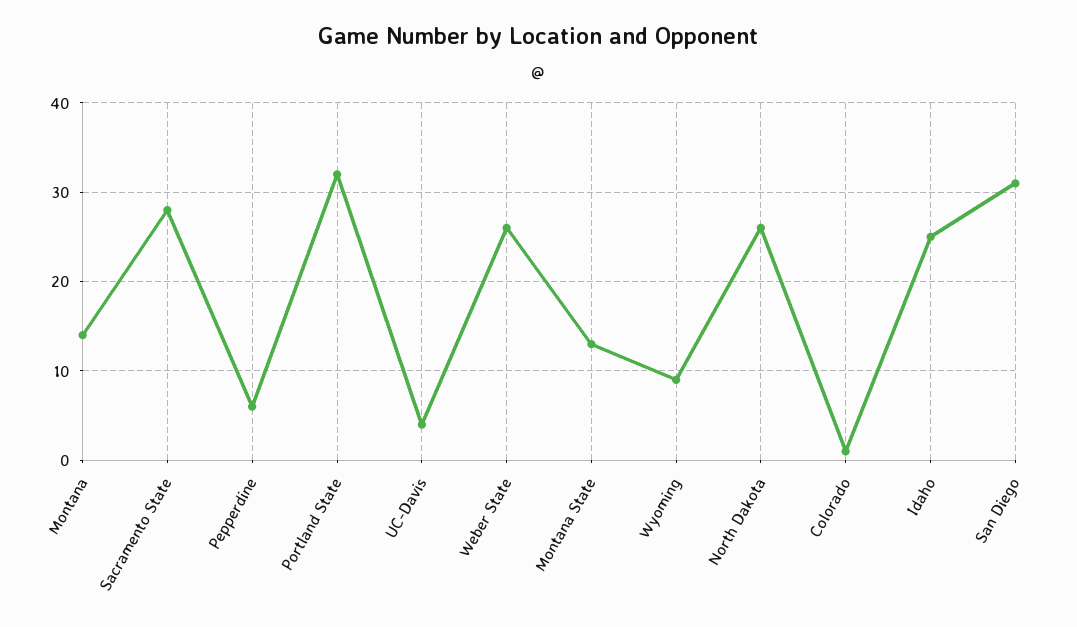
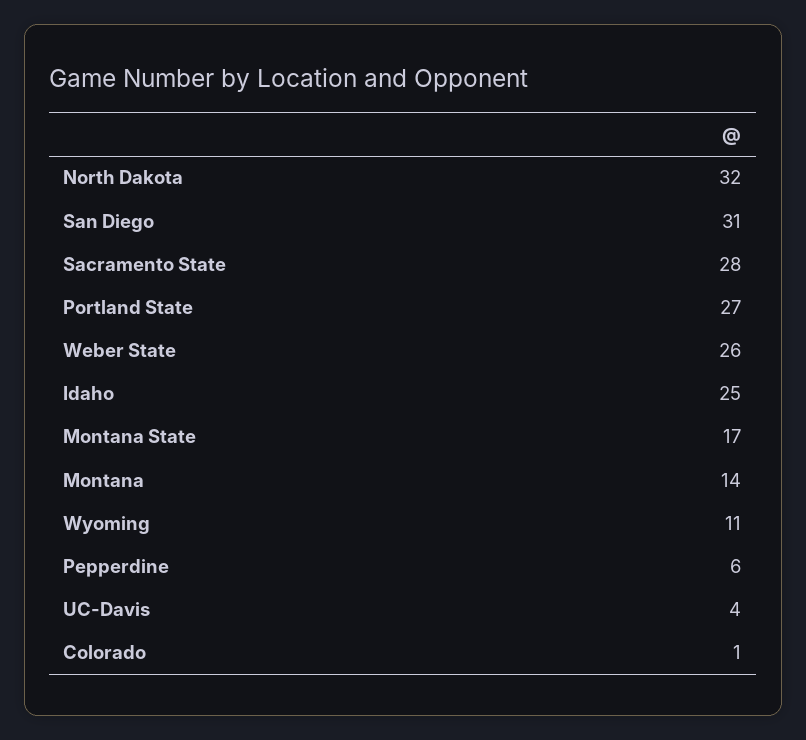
Portland State: 32 -> 27
Montana State: 13 -> 17
Wyoming: 9 -> 11
North Dakota: 26 -> 32

